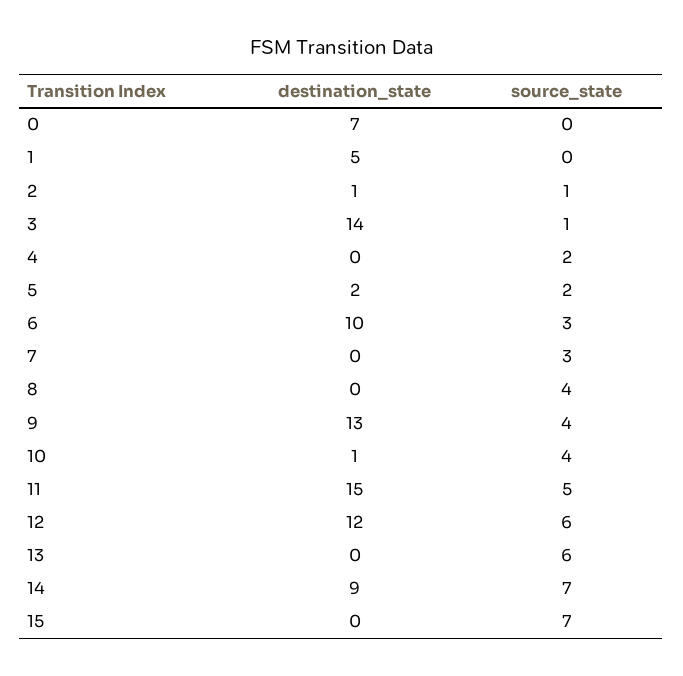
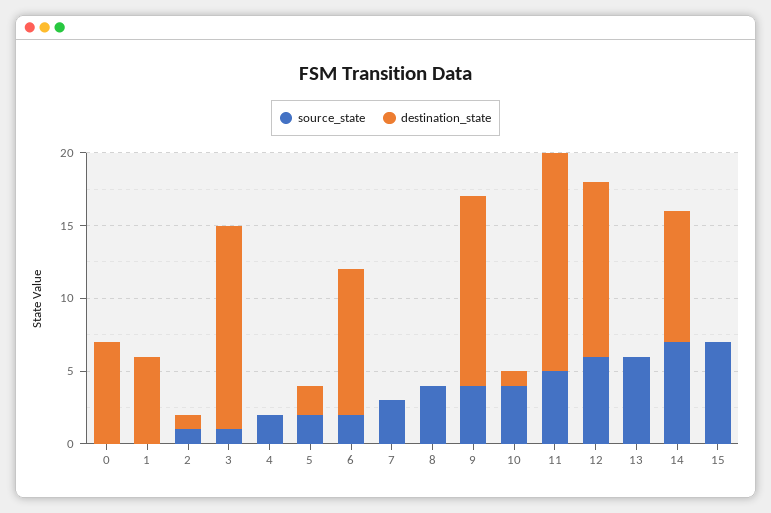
destination_state, 1: 5 -> 6
source_state, 6: 3 -> 2

